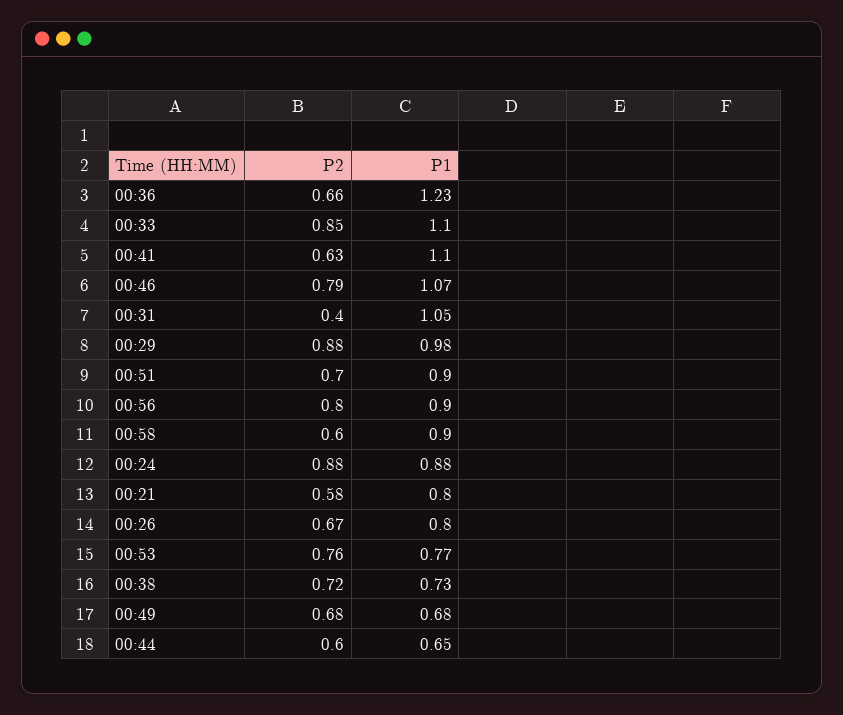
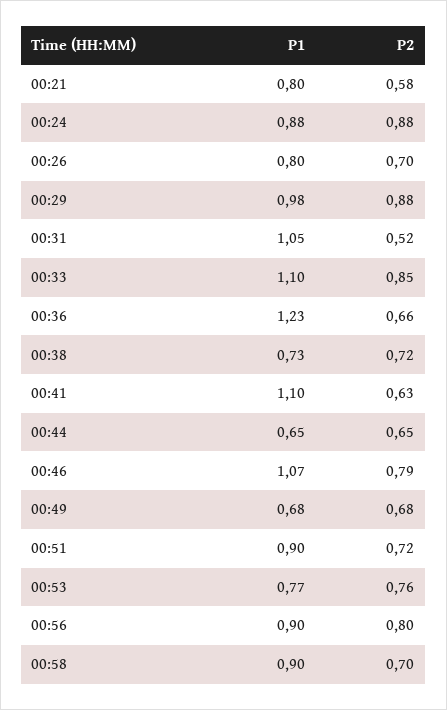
P2, 00:31: 0.4 -> 0.52
P2, 00:51: 0.7 -> 0.72
P2, 00:58: 0.6 -> 0.7
P2, 00:26: 0.67 -> 0.7
P2, 00:44: 0.6 -> 0.65

